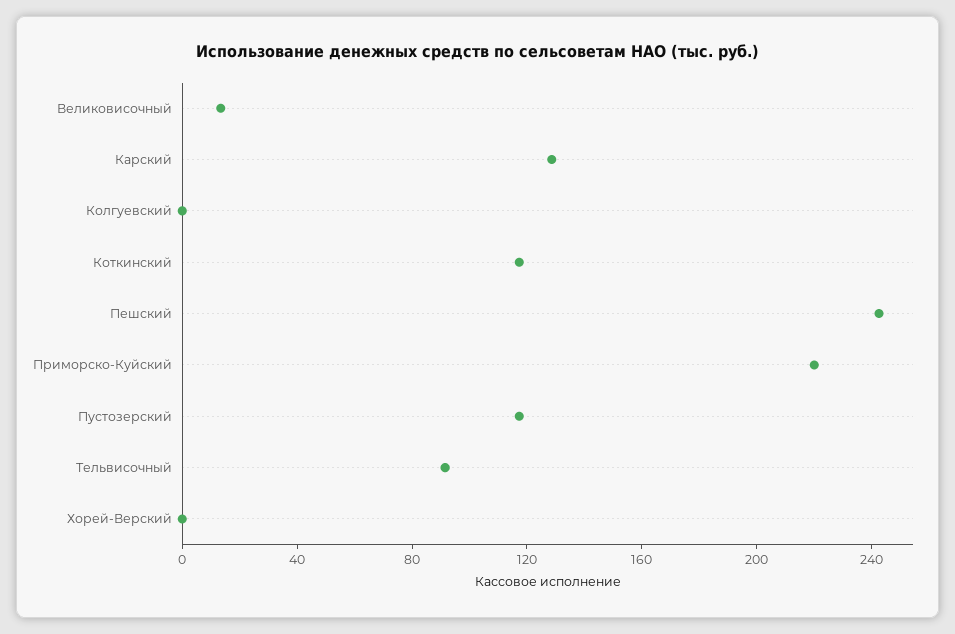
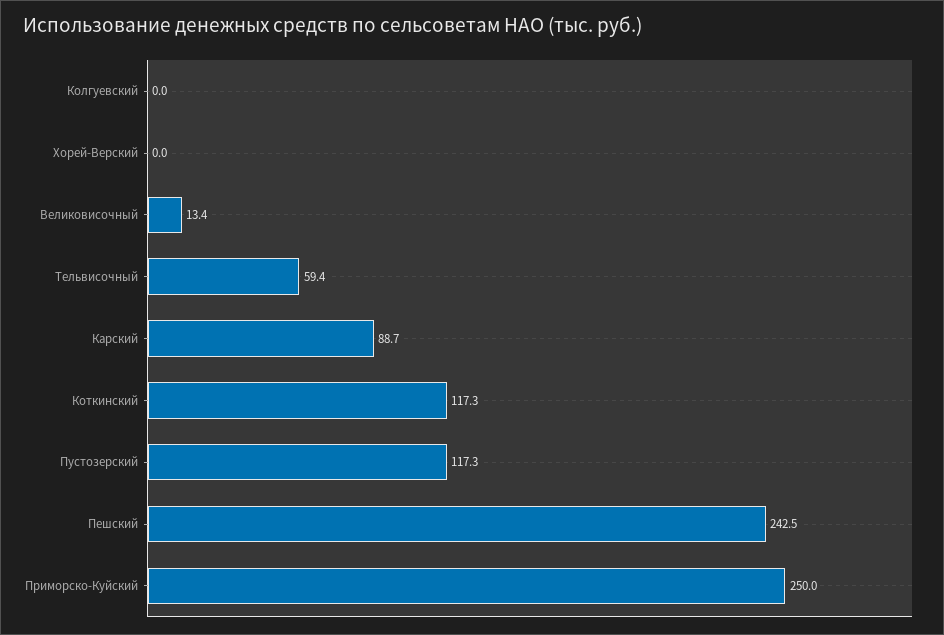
Карский: 130 -> 88.7
Приморско-Куйский: 220 -> 250
Тельвисочный: 90 -> 59.4

